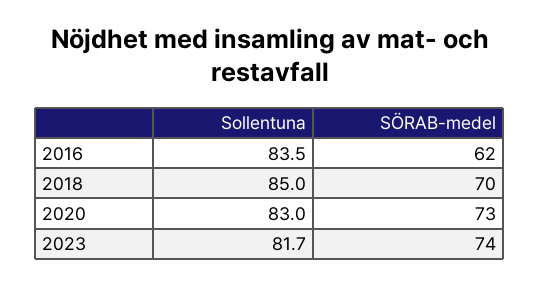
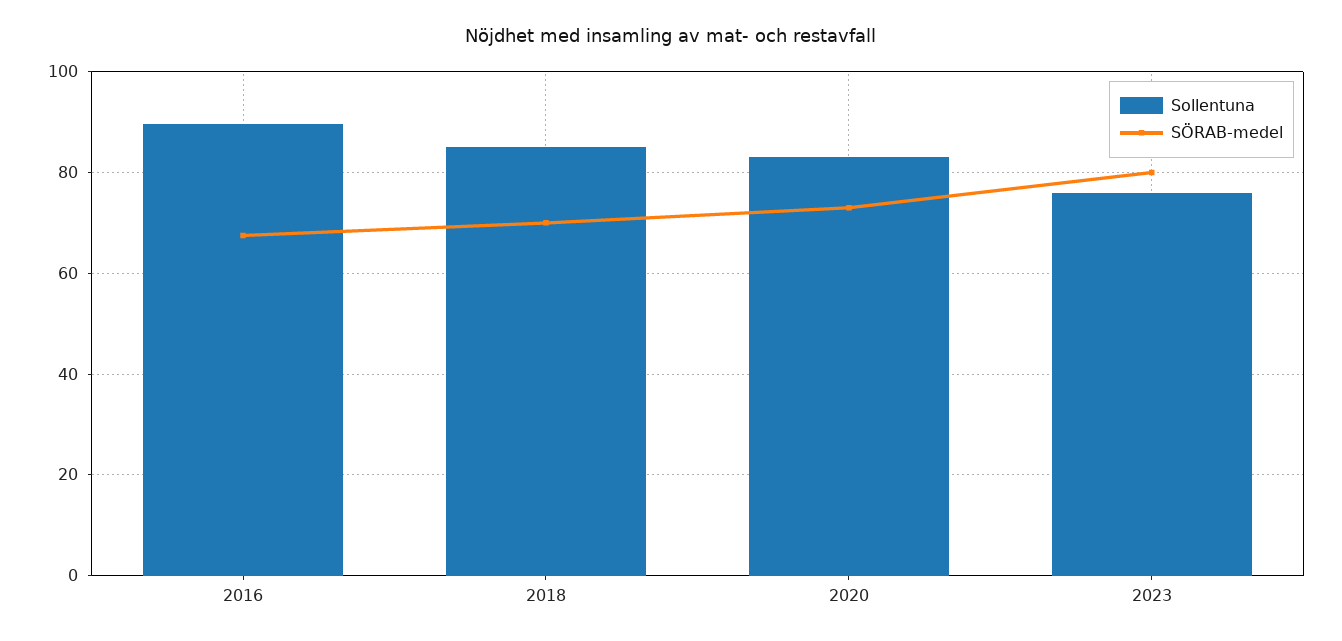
Sollentuna, 2016: 83.5 -> 90
SÖRAB-medel, 2016: 62 -> 68
Sollentuna, 2023: 81.7 -> 76
SÖRAB-medel, 2023: 74 -> 80

